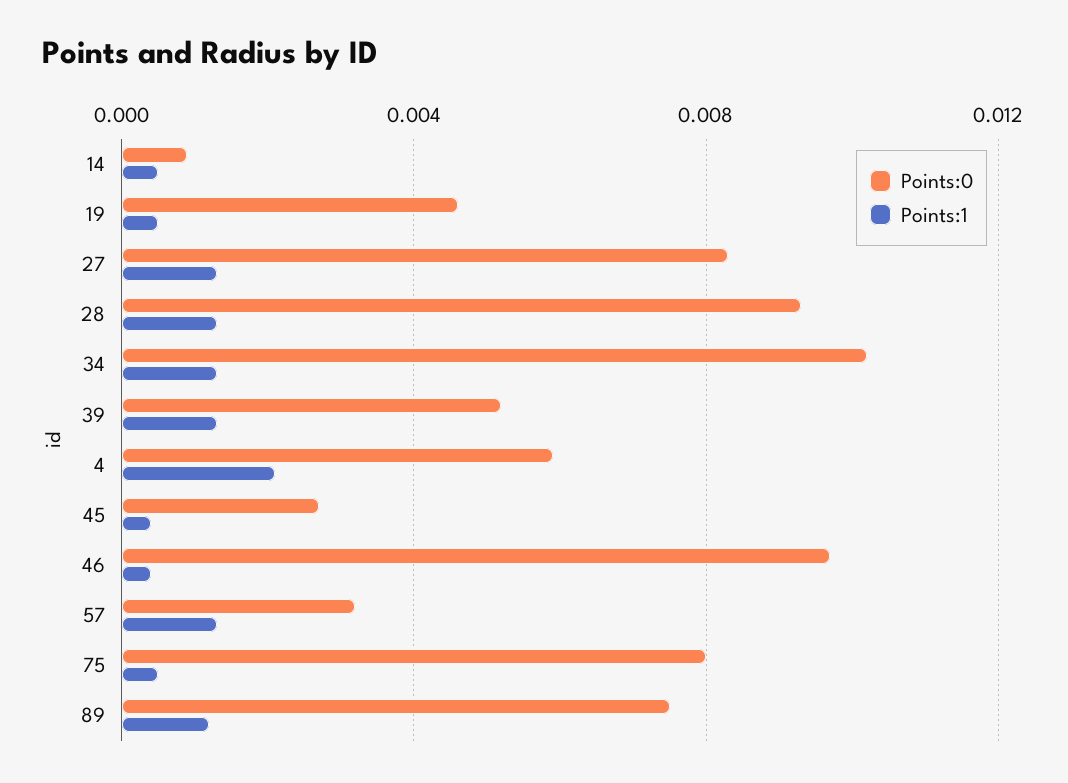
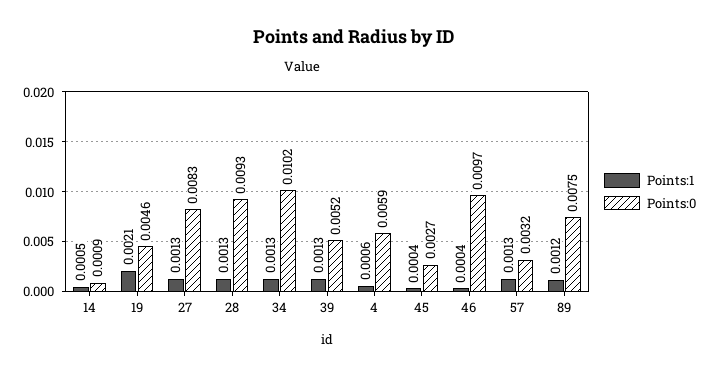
Points:1, 19: 0.0005 -> 0.0021
Points:1, 4: 0.002 -> 0.0006
Points:0, 75: 0.008 -> none
Points:1, 75: 0.0005 -> none

